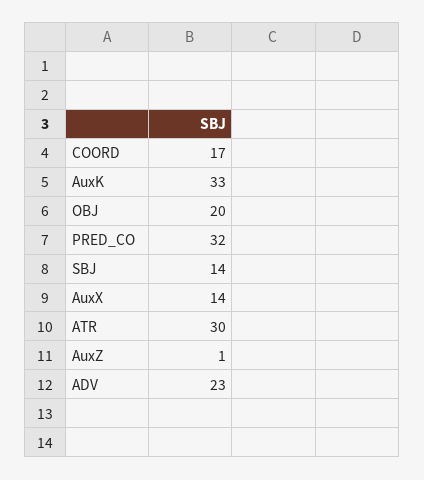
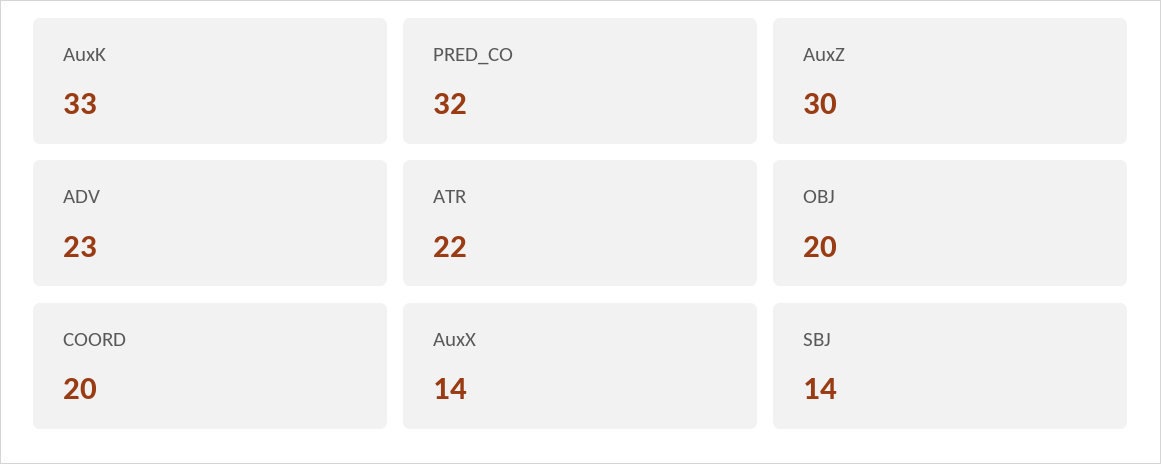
COORD: 17 -> 20
ATR: 30 -> 22
AuxZ: 1 -> 30

